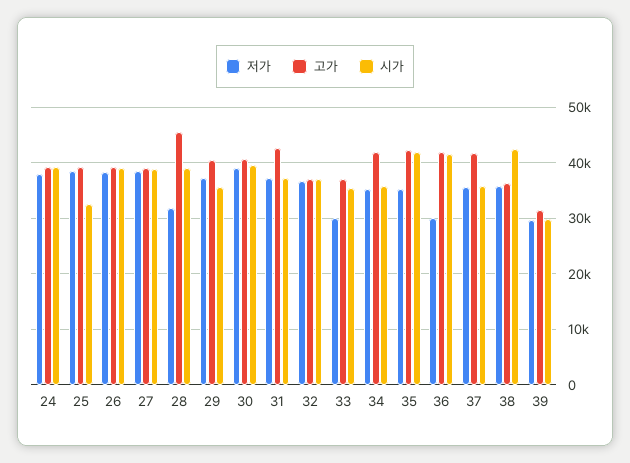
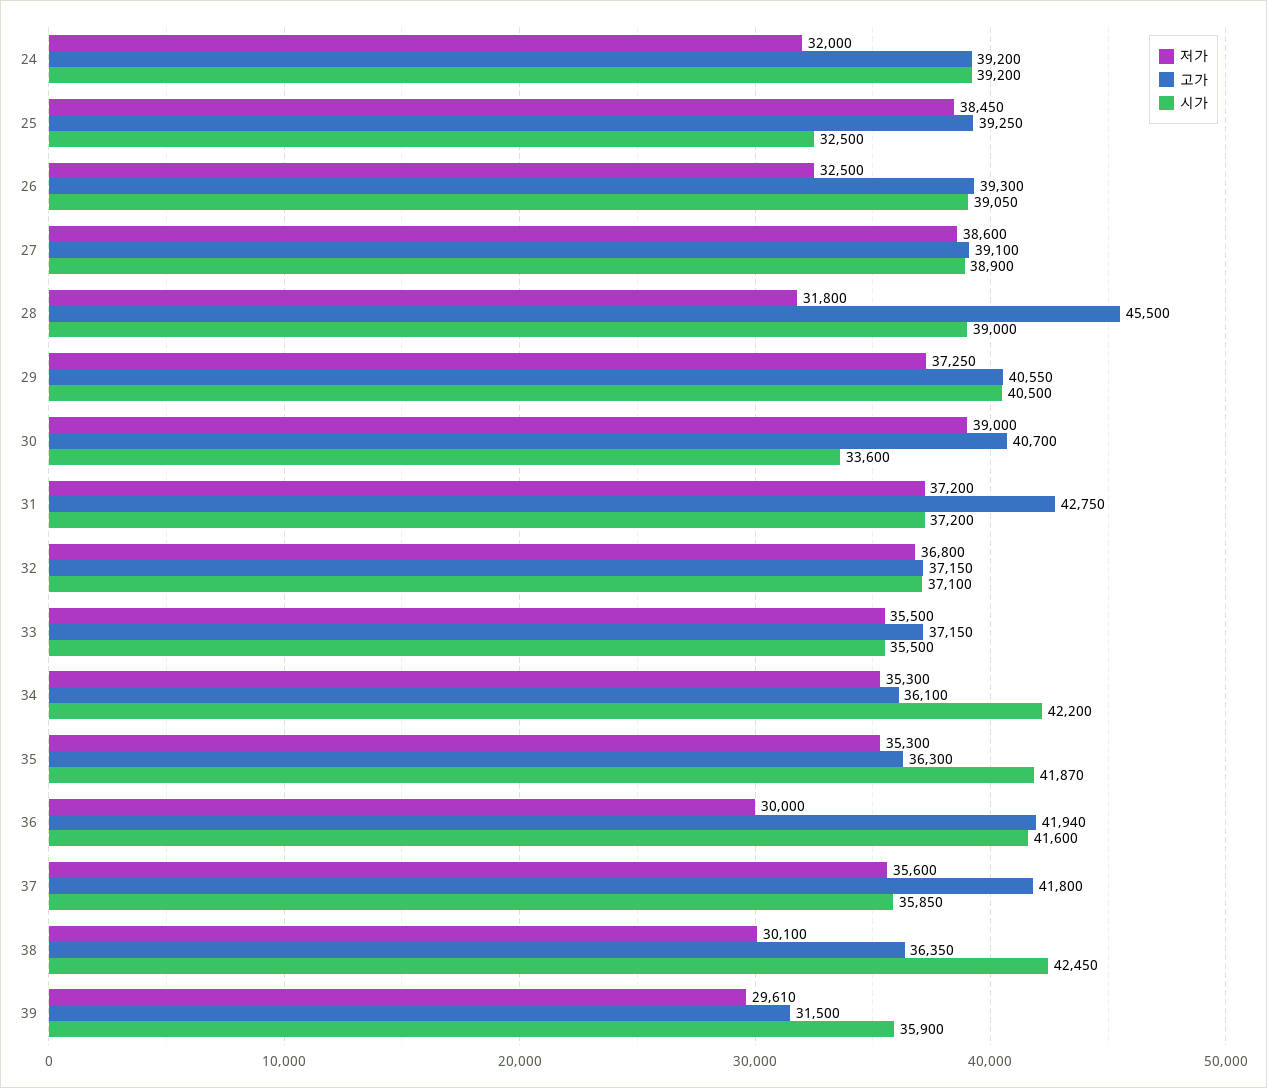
저가, 24: 38000 -> 32000
저가, 26: 38000 -> 32500
시가, 29: 36000 -> 40500
시가, 30: 40000 -> 33600
저가, 33: 30000 -> 35500
고가, 34: 42000 -> 36100
시가, 34: 36000 -> 42200
고가, 35: 42000 -> 36300
저가, 38: 36000 -> 30100
시가, 39: 30000 -> 35900

